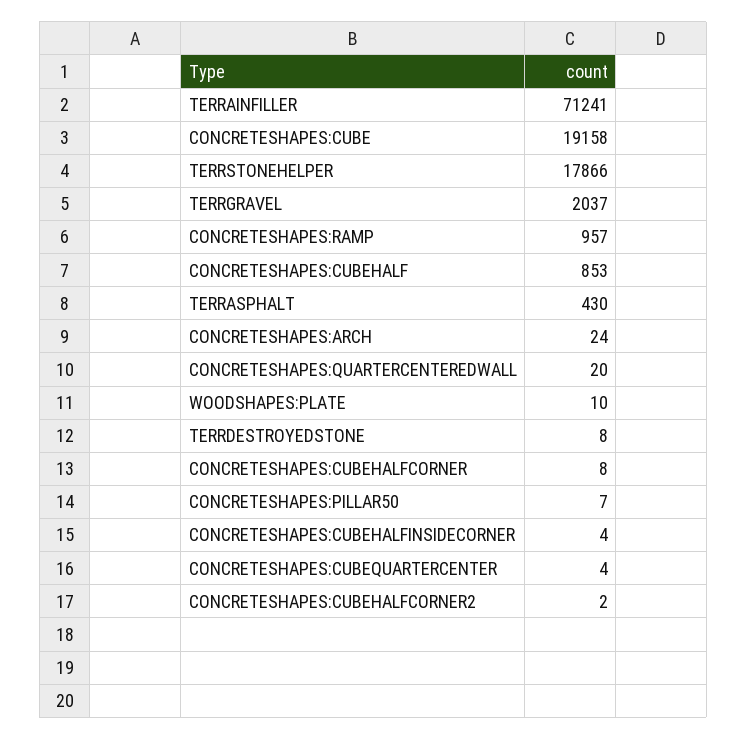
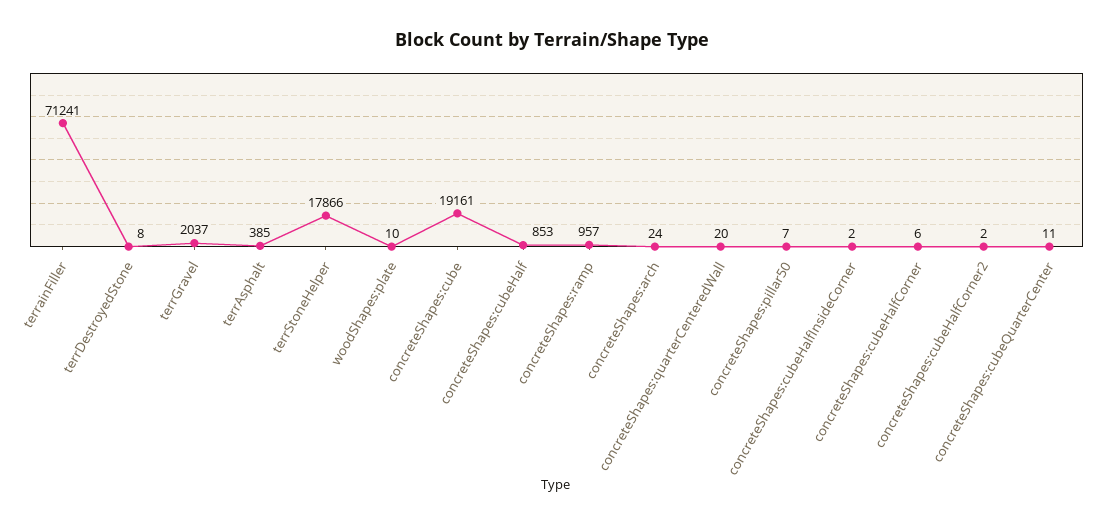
CONCRETESHAPES:CUBE: 19158 -> 19161
TERRASPHALT: 430 -> 385
CONCRETESHAPES:CUBEHALFCORNER: 8 -> 6
CONCRETESHAPES:CUBEHALFINSIDECORNER: 4 -> 2
CONCRETESHAPES:CUBEQUARTERCENTER: 4 -> 11

